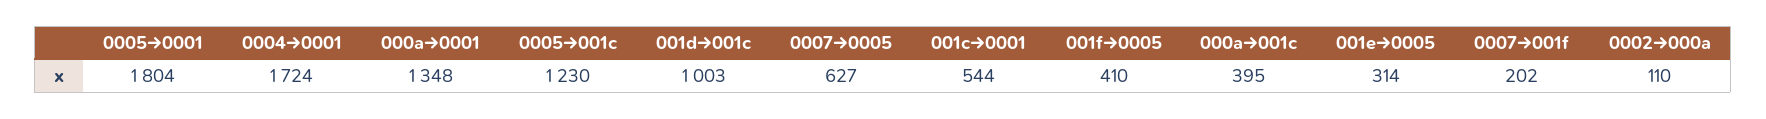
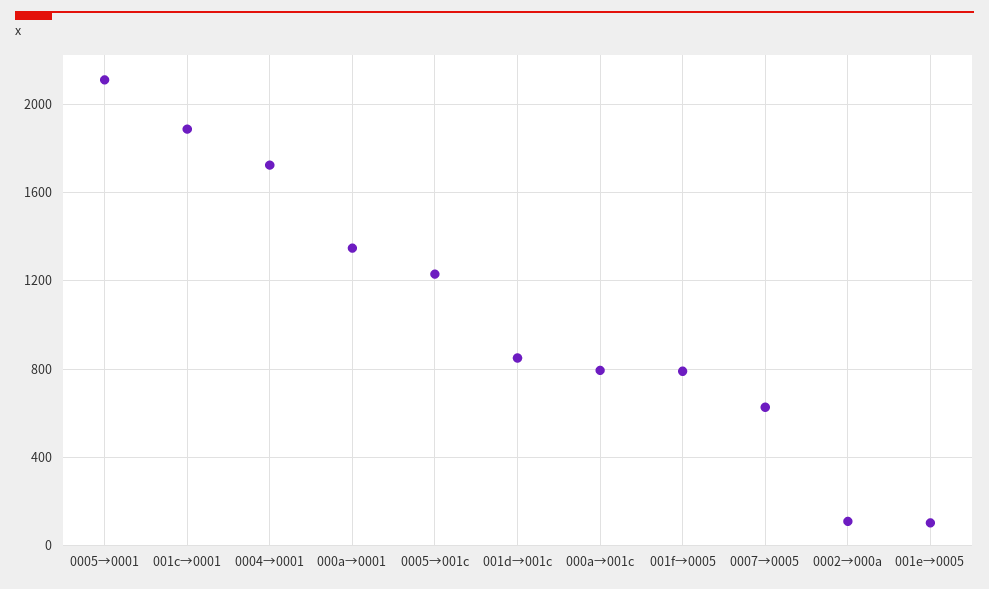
0005→0001: 1804 -> 2100
001d→001c: 1003 -> 850
001c→0001: 544 -> 1900
001f→0005: 410 -> 800
000a→001c: 395 -> 800
001e→0005: 314 -> 100
0007→001f: 202 -> none

